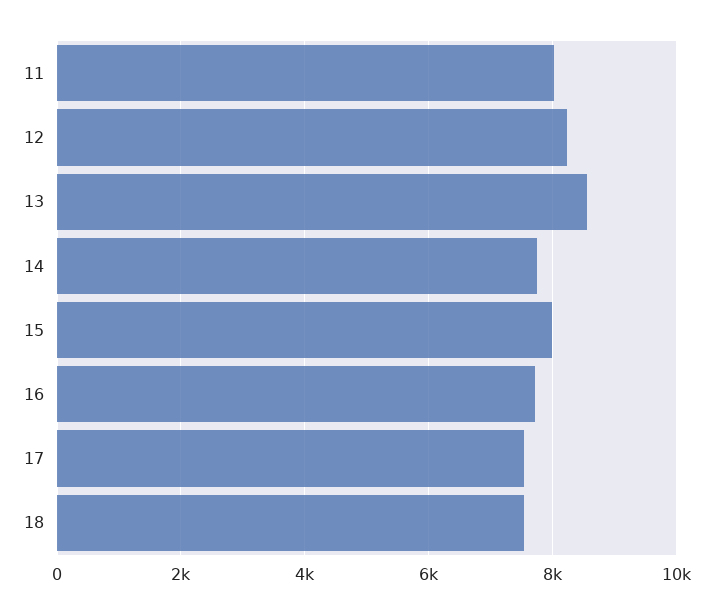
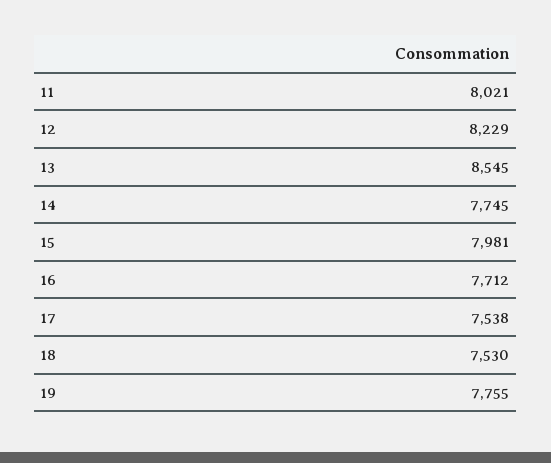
19: none -> 7755

